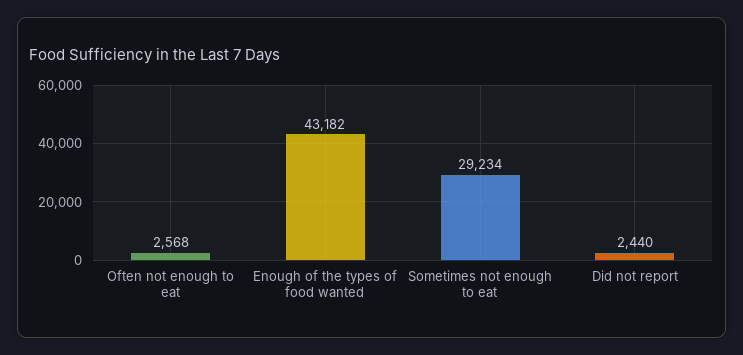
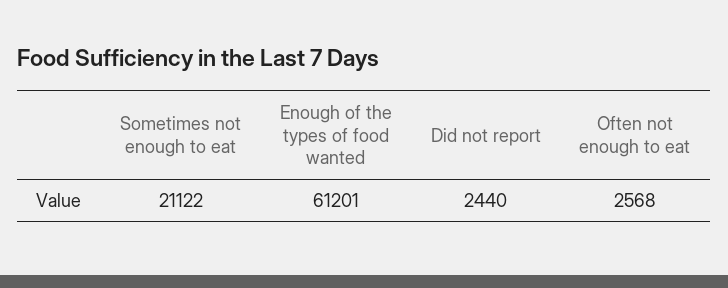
Enough of the types of food wanted: 43182 -> 61201
Sometimes not enough to eat: 29234 -> 21122

